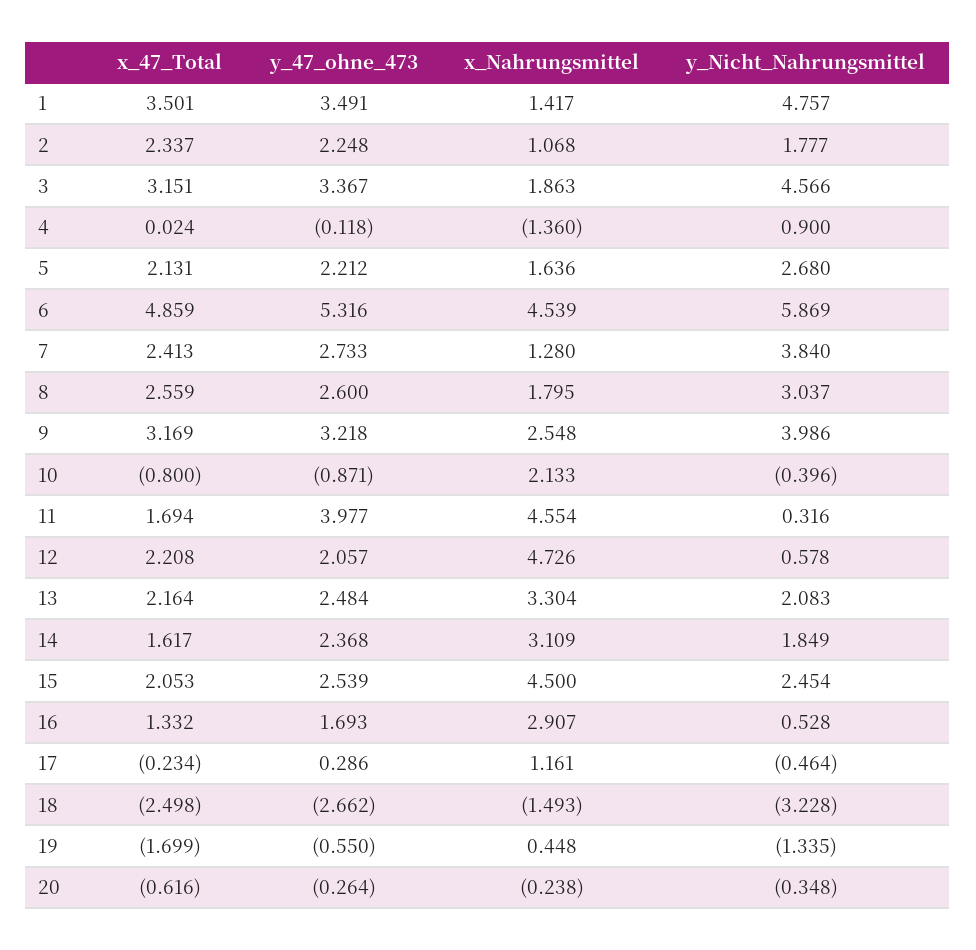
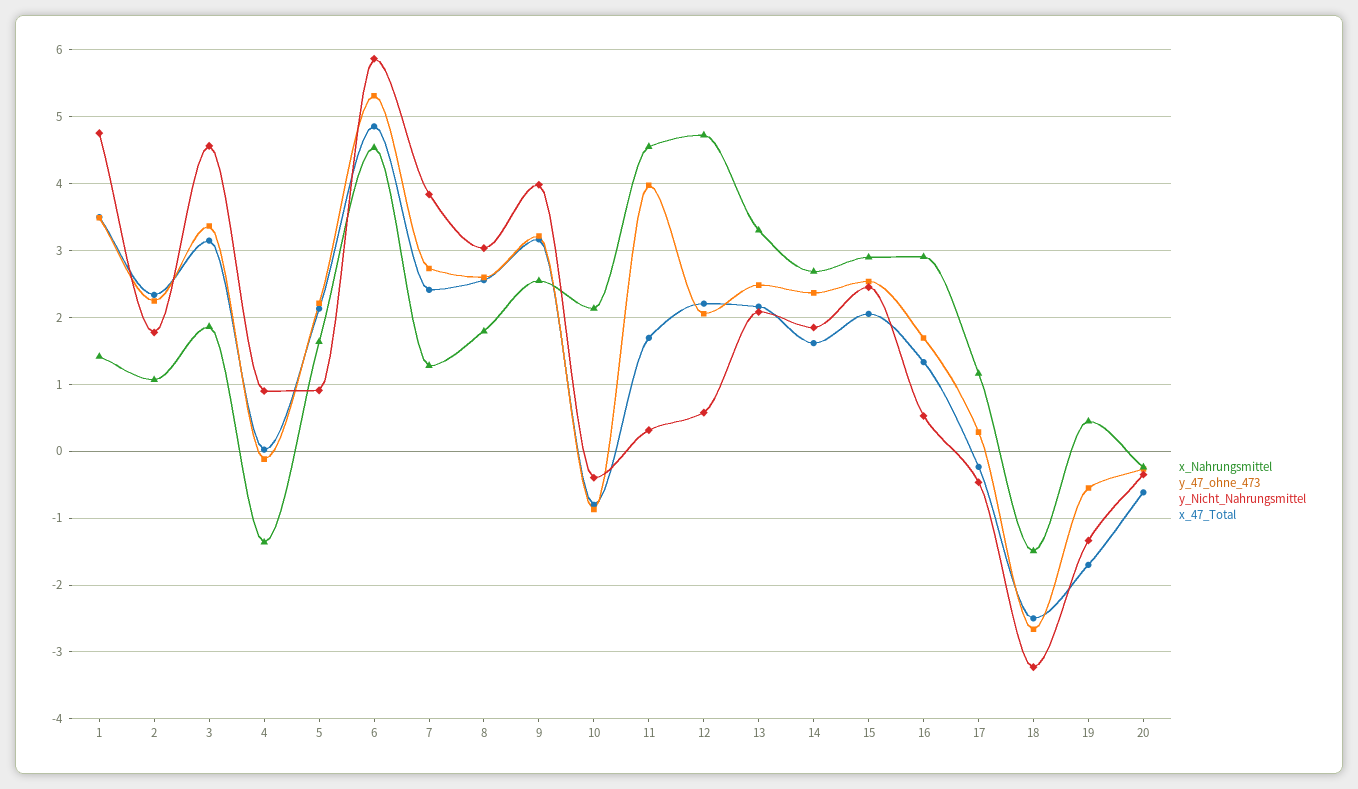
y_Nicht_Nahrungsmittel, 5: 2.68 -> 0.9
x_Nahrungsmittel, 14: 3.109 -> 2.7
x_Nahrungsmittel, 15: 4.5 -> 2.9

